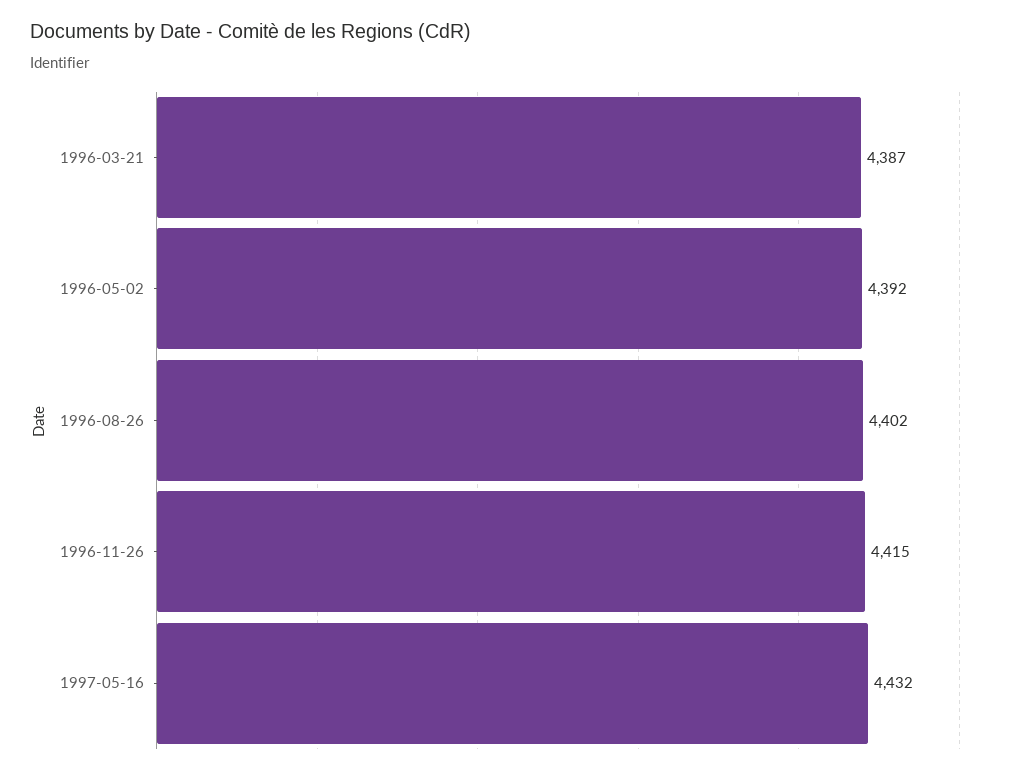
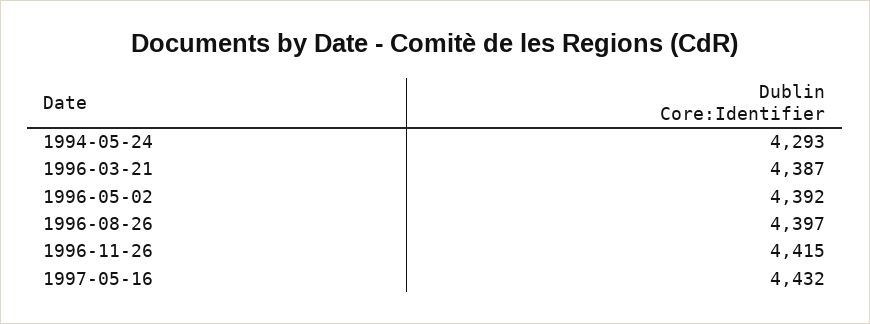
1996-08-26: 4402 -> 4397
1994-05-24: none -> 4293

